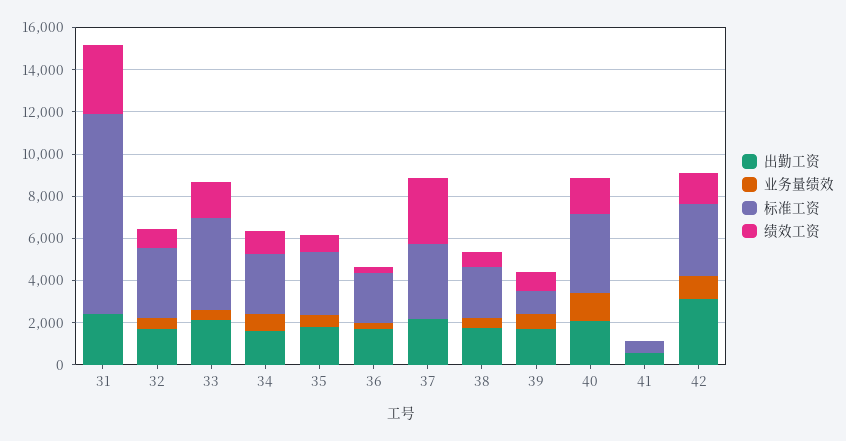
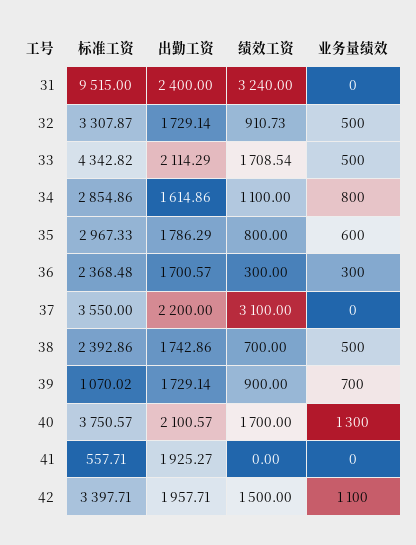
出勤工资, 41: 500 -> 1925.27
出勤工资, 42: 3000 -> 1957.71

